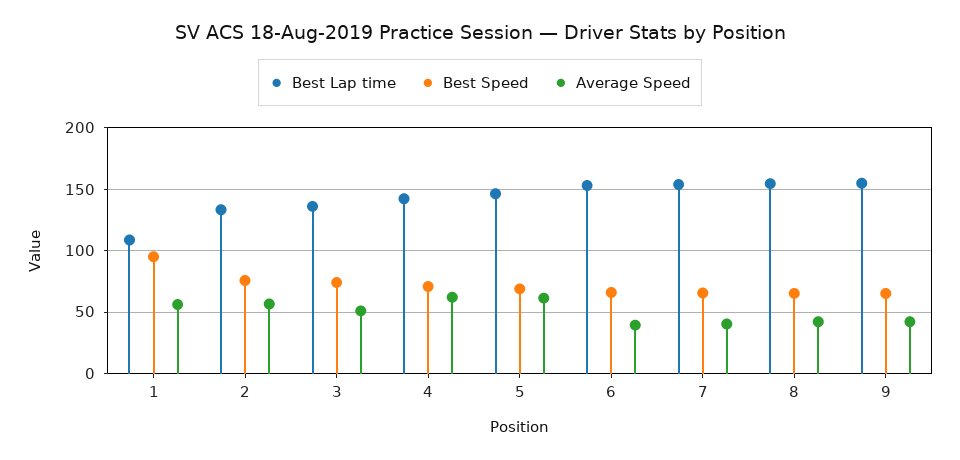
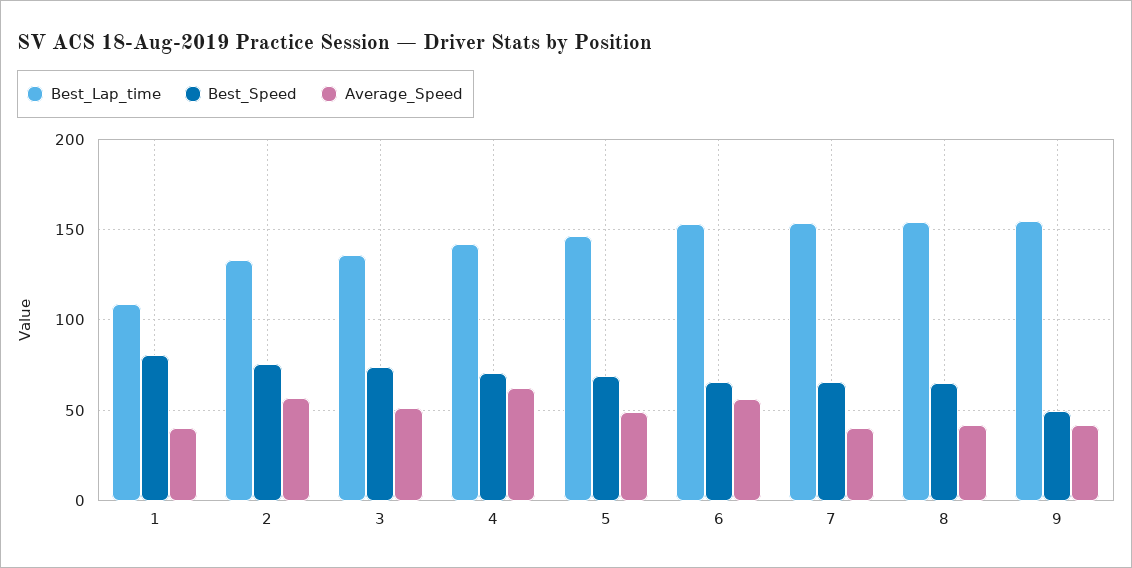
Best Speed, 1: 95 -> 80
Average Speed, 1: 55 -> 40
Average Speed, 5: 60 -> 50
Average Speed, 6: 40 -> 55
Best Speed, 9: 65 -> 50

